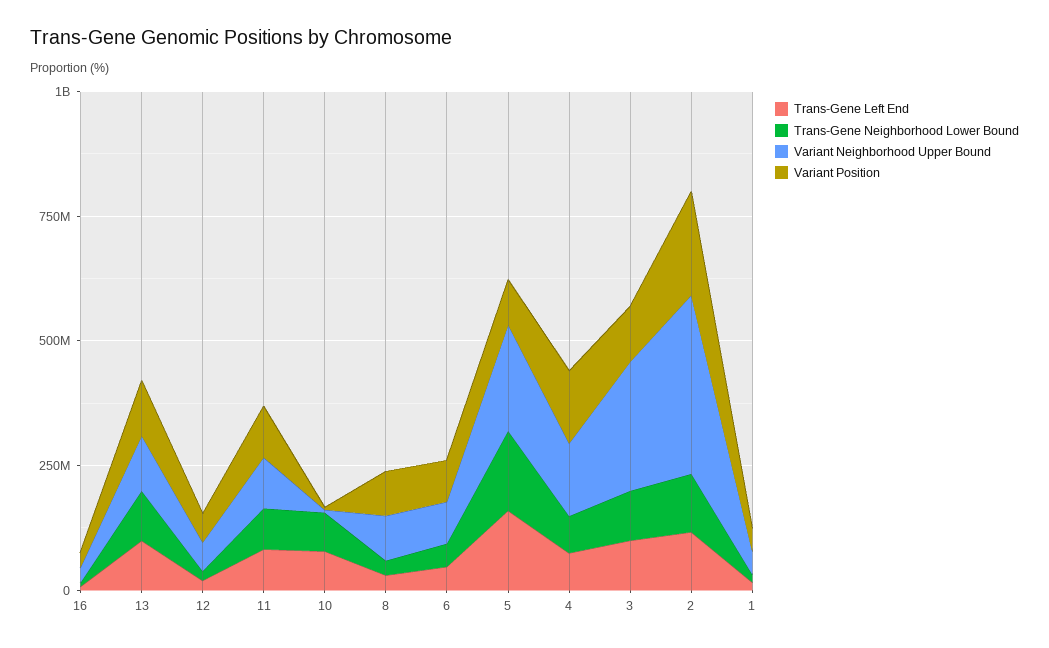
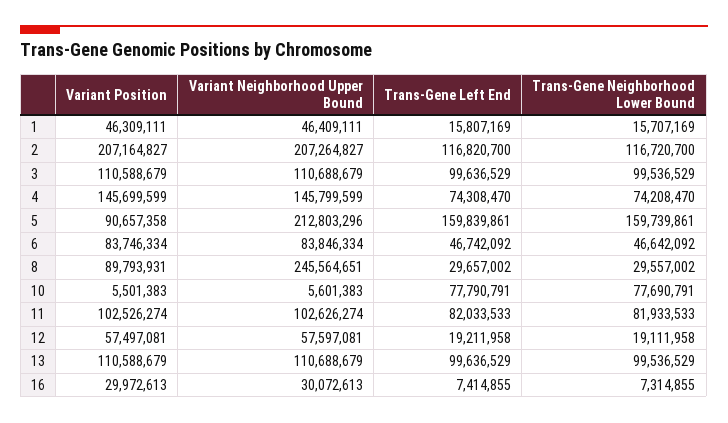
Variant Neighborhood Upper Bound, 8: 100000000 -> 245564651
Variant Neighborhood Upper Bound, 3: 250000000 -> 110688679
Variant Neighborhood Upper Bound, 2: 350000000 -> 207264827

